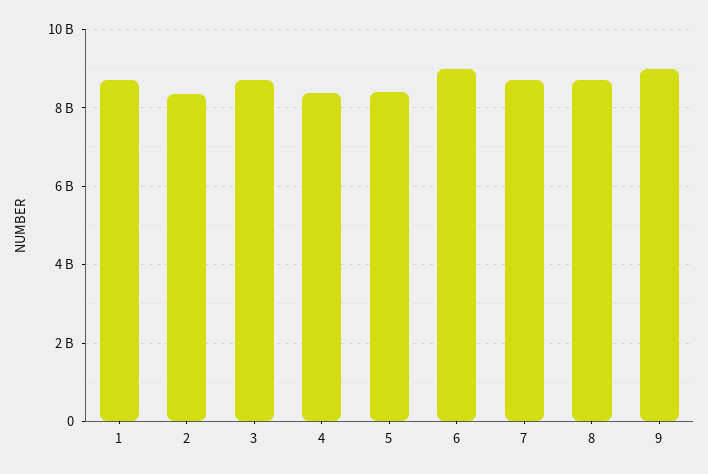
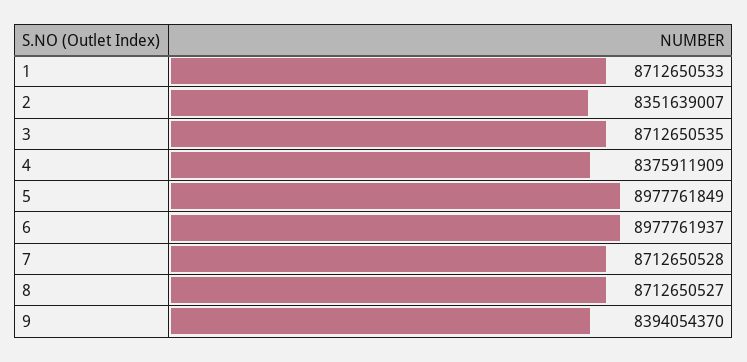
5: 8400000000 -> 8977761849
9: 9000000000 -> 8394054370

